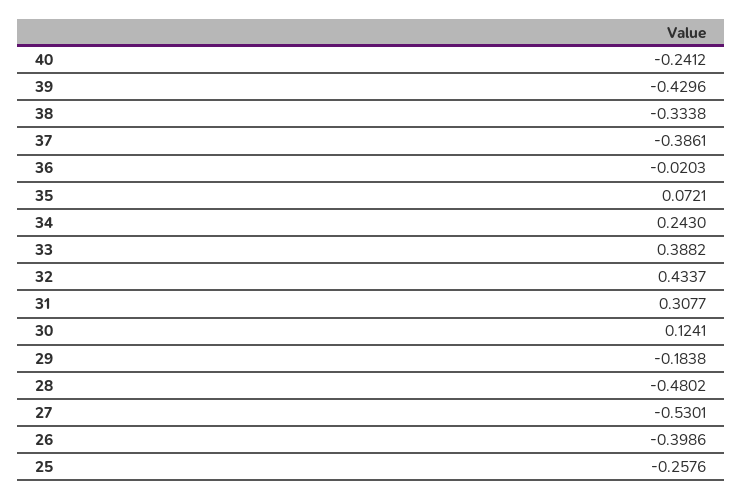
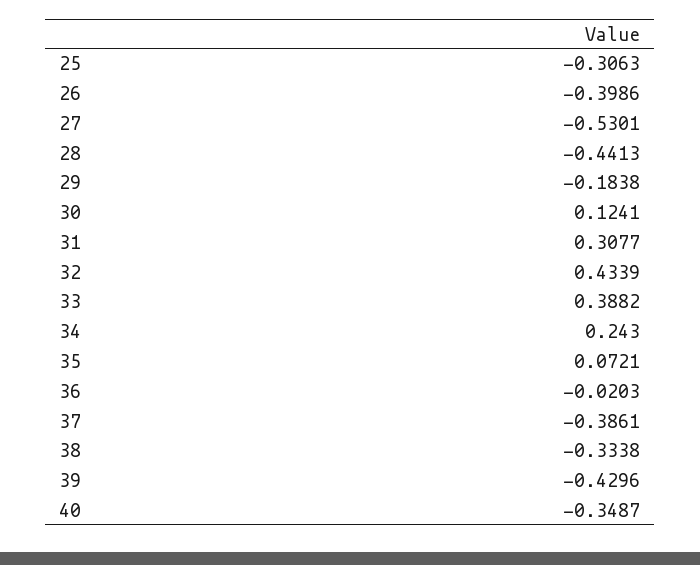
40: -0.2412 -> -0.3487
32: 0.4337 -> 0.4339
28: -0.4802 -> -0.4413
25: -0.2576 -> -0.3063

